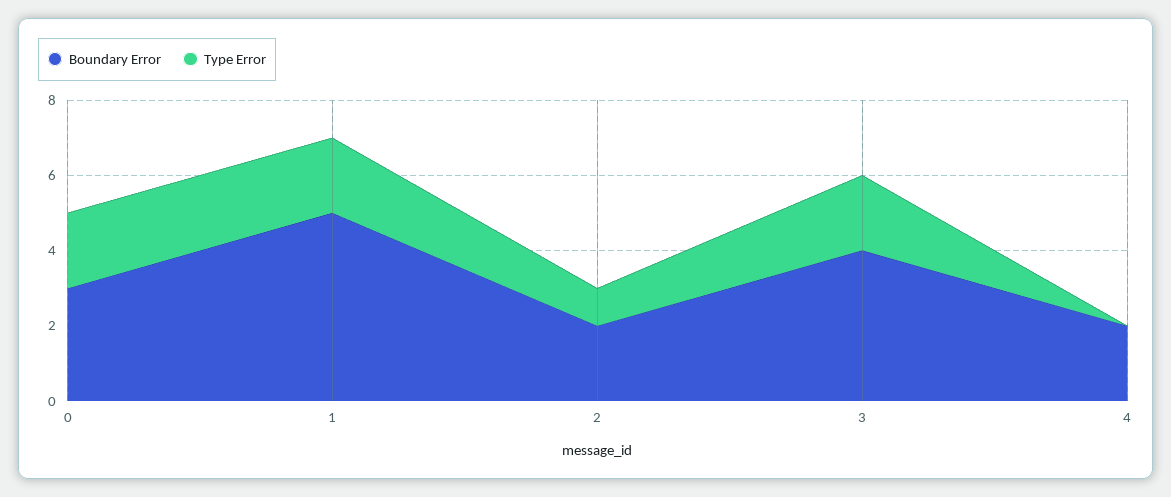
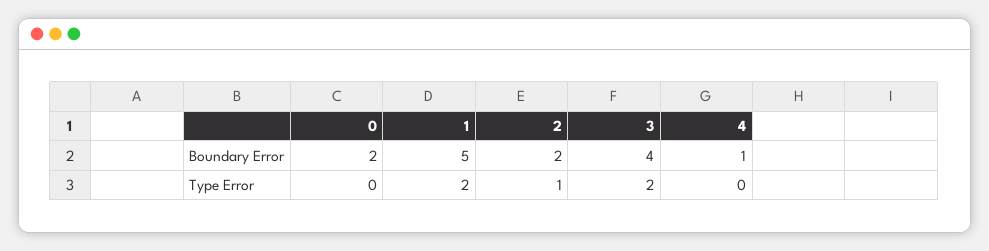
Boundary Error, 0: 3 -> 2
Type Error, 0: 2 -> 0
Boundary Error, 4: 2 -> 1

